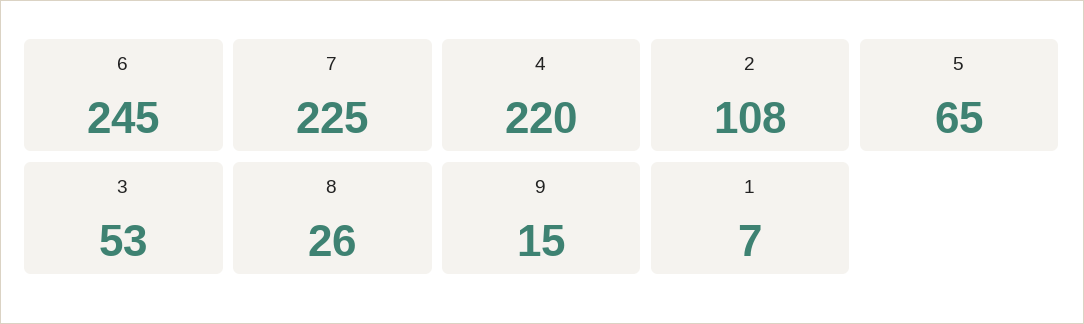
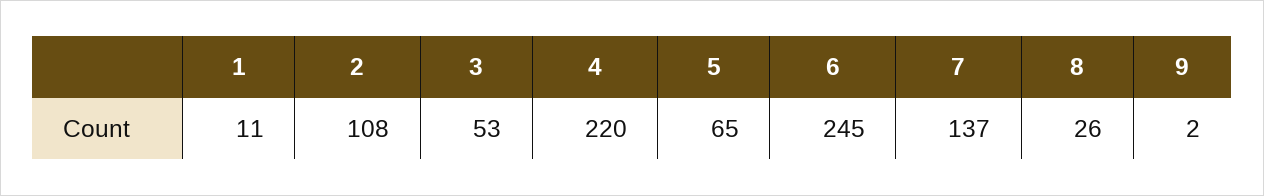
7: 225 -> 137
9: 15 -> 2
1: 7 -> 11

